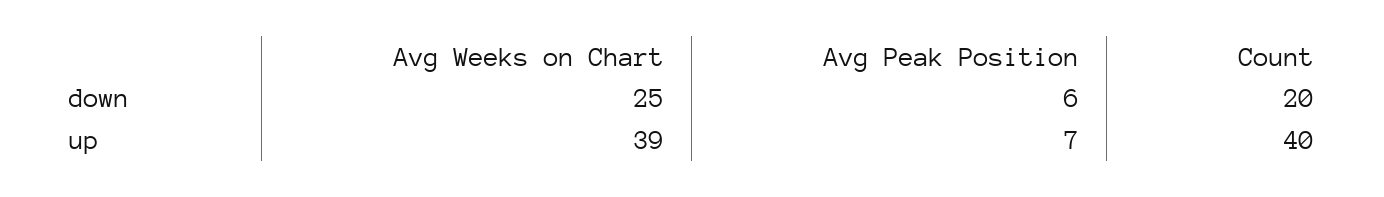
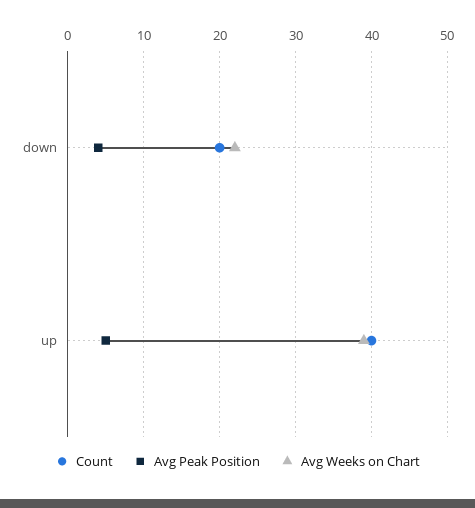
Avg Weeks on Chart, down: 25 -> 22
Avg Peak Position, down: 6 -> 4
Avg Peak Position, up: 7 -> 5

